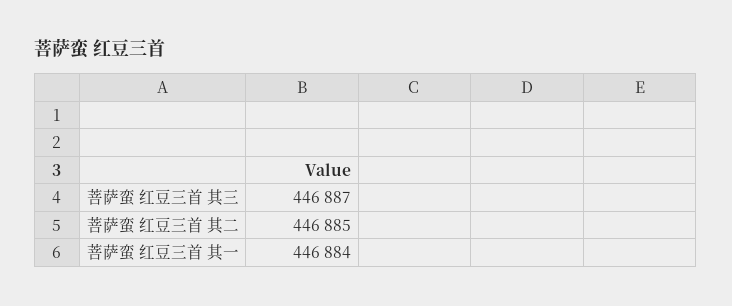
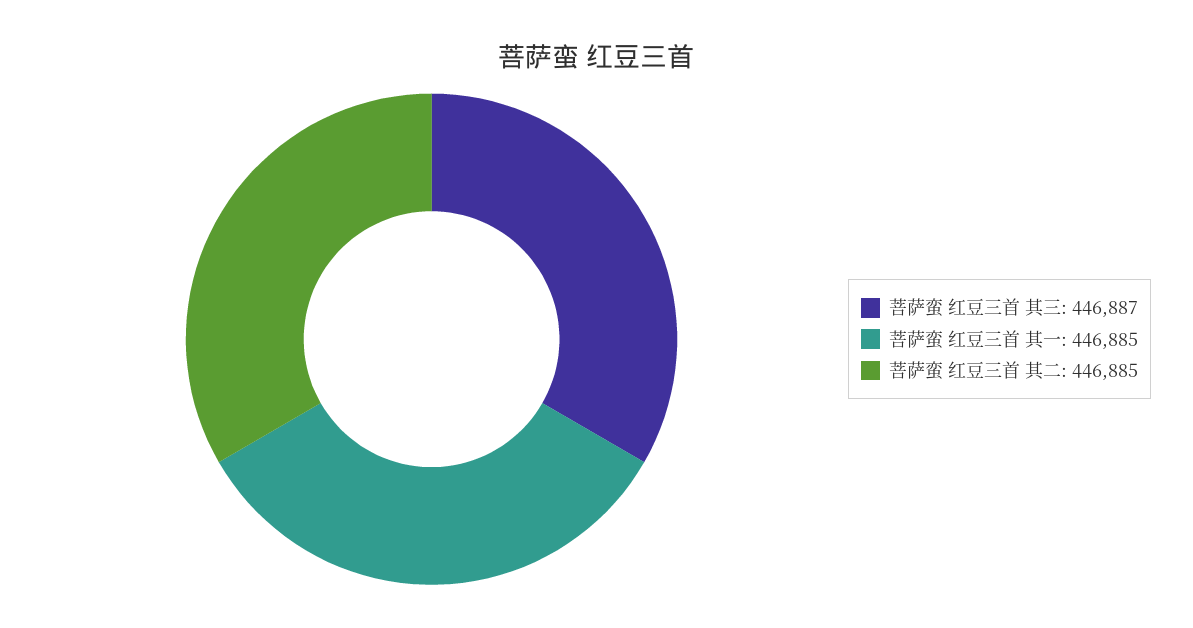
菩萨蛮 红豆三首 其一: 446884 -> 446885

